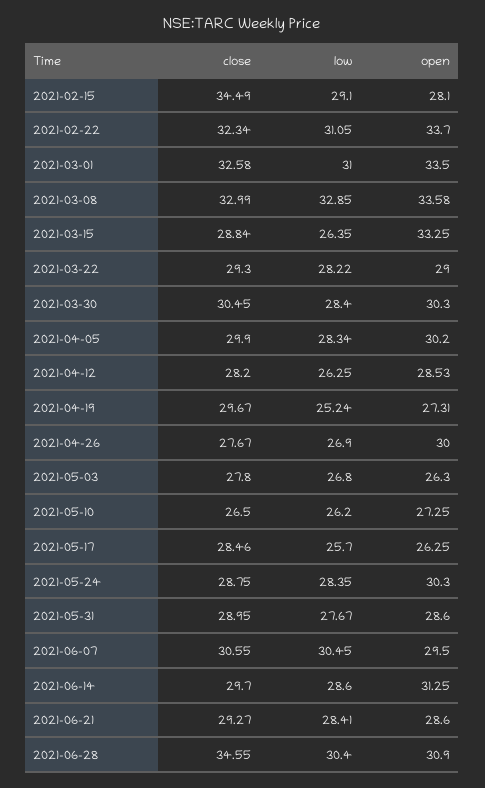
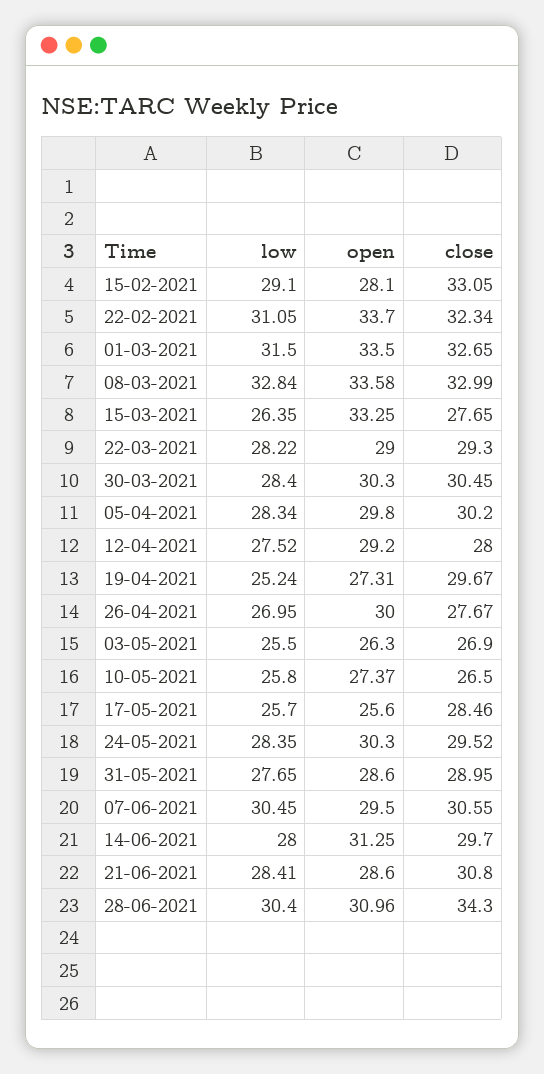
close, 2021-02-15: 34.49 -> 33.05
close, 2021-03-01: 32.58 -> 32.65
low, 2021-03-01: 31 -> 31.5
low, 2021-03-08: 32.85 -> 32.84
close, 2021-03-15: 28.84 -> 27.65
close, 2021-04-05: 29.9 -> 30.2
open, 2021-04-05: 30.2 -> 29.8
close, 2021-04-12: 28.2 -> 28
low, 2021-04-12: 26.25 -> 27.52
open, 2021-04-12: 28.53 -> 29.2
low, 2021-04-26: 26.9 -> 26.95
close, 2021-05-03: 27.8 -> 26.9
low, 2021-05-03: 26.8 -> 25.5
low, 2021-05-10: 26.2 -> 25.8
open, 2021-05-10: 27.25 -> 27.37
open, 2021-05-17: 26.25 -> 25.6
close, 2021-05-24: 28.75 -> 29.52
low, 2021-05-31: 27.67 -> 27.65
low, 2021-06-14: 28.6 -> 28
close, 2021-06-21: 29.27 -> 30.8
close, 2021-06-28: 34.55 -> 34.3
open, 2021-06-28: 30.9 -> 30.96

